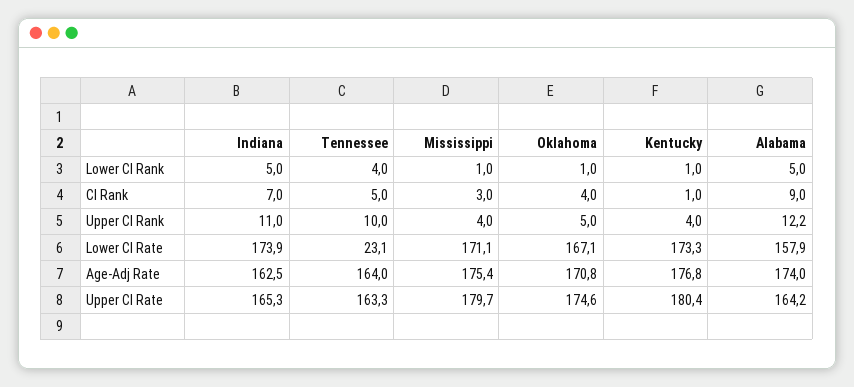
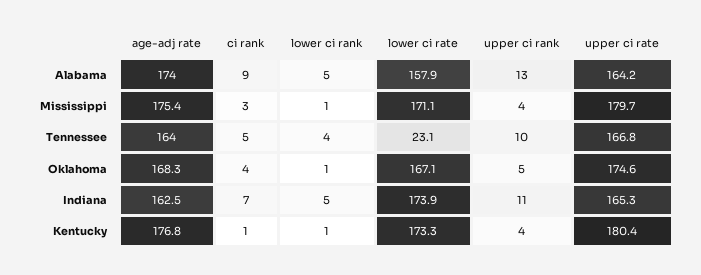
Alabama, Upper CI Rank: 12.2 -> 13
Oklahoma, Age-Adj Rate: 170.8 -> 168.3
Tennessee, Upper CI Rate: 163.3 -> 166.8

